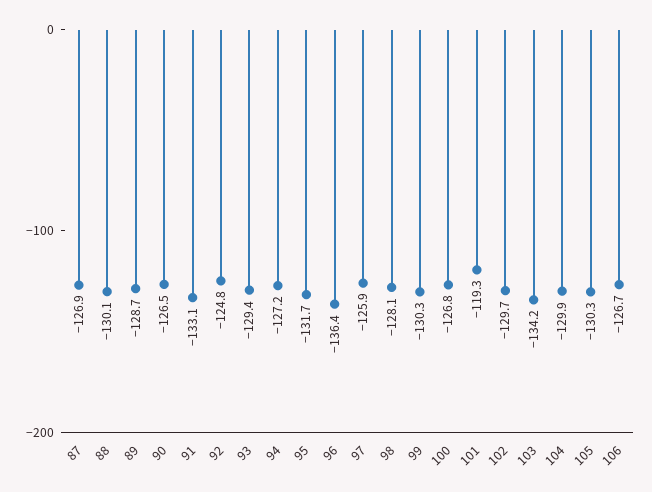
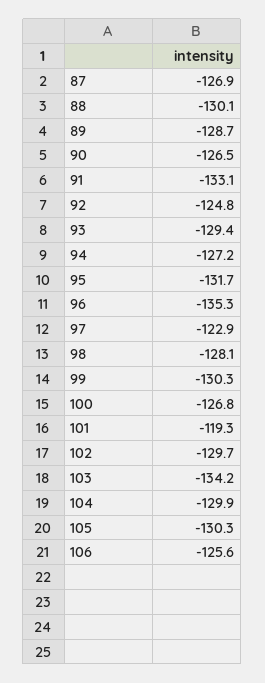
96: -136.4 -> -135.3
97: -125.9 -> -122.9
106: -126.7 -> -125.6

